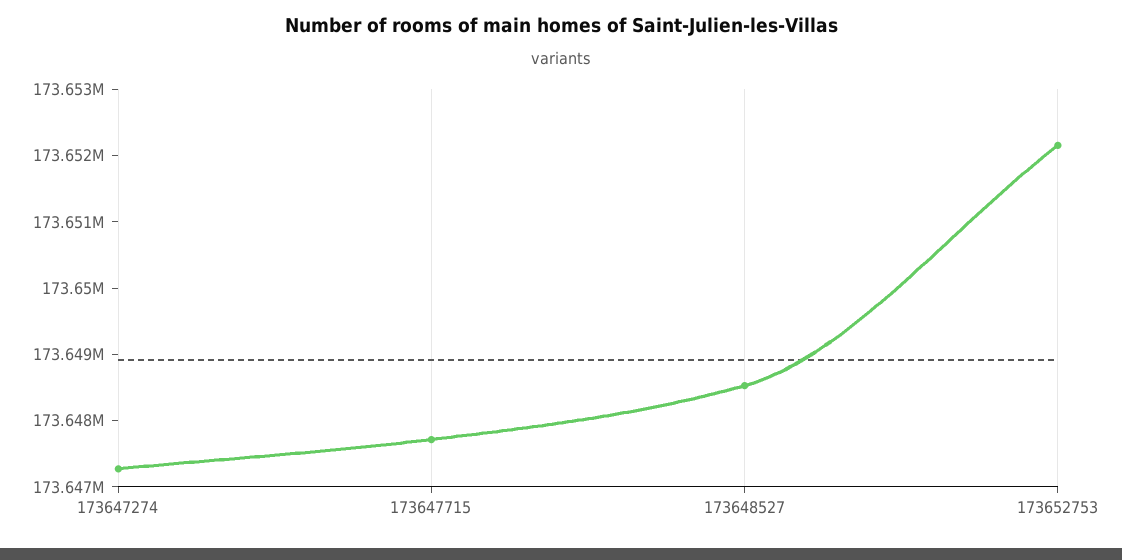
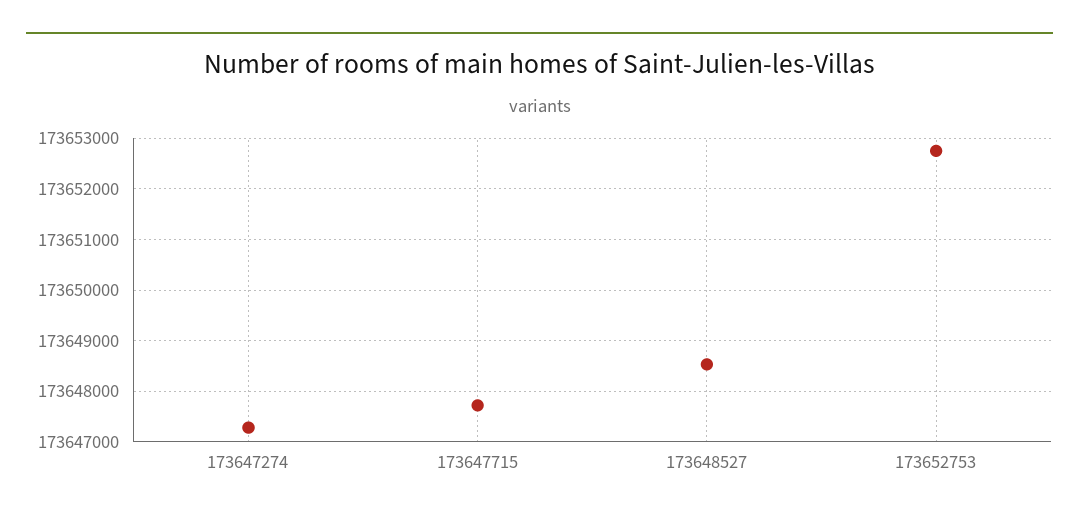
173652753: 173652200 -> 173652800

